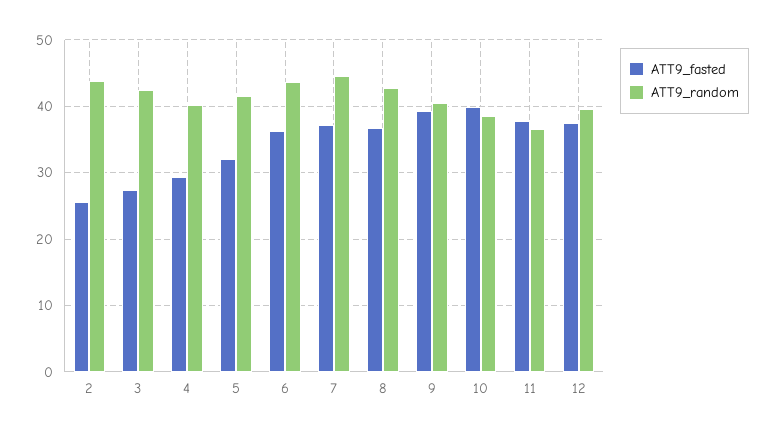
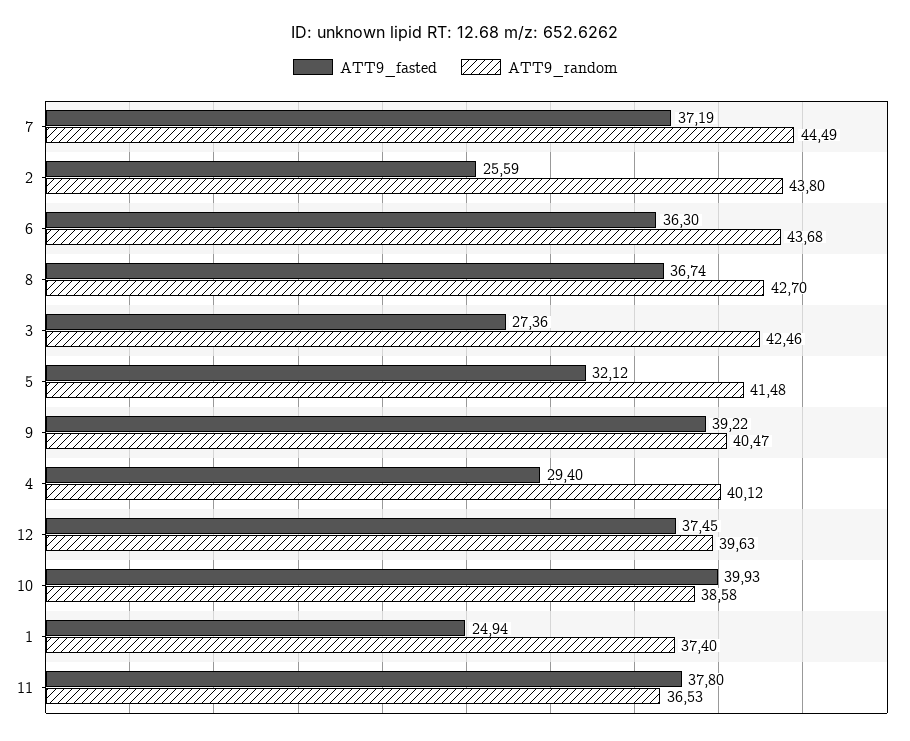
ATT9_fasted, 1: none -> 24.94
ATT9_random, 1: none -> 37.4

